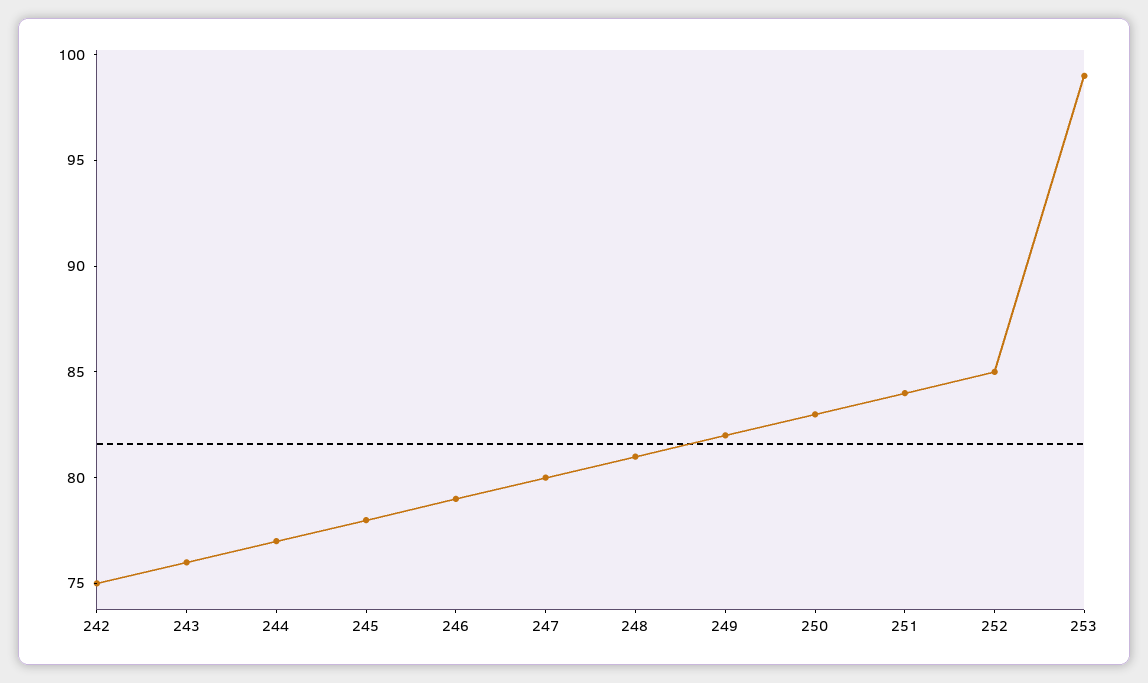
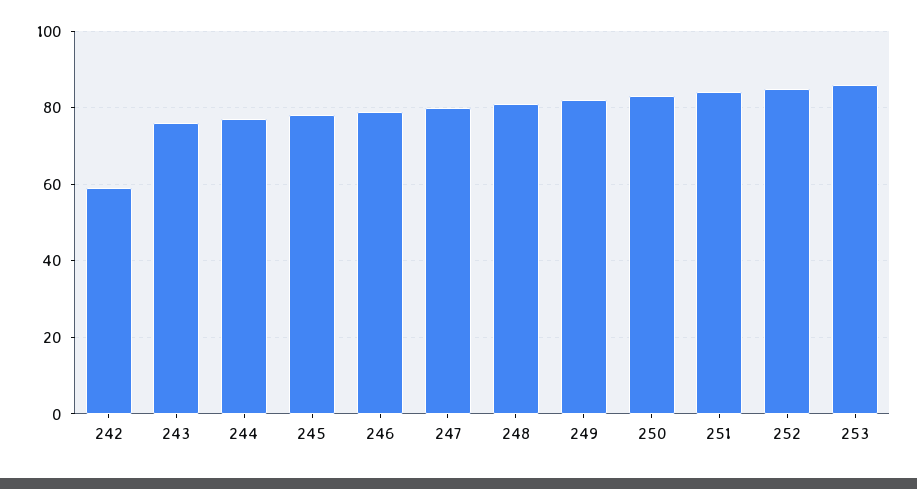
242: 75 -> 60
253: 99 -> 85

